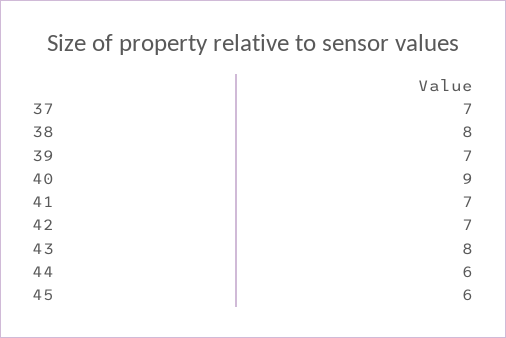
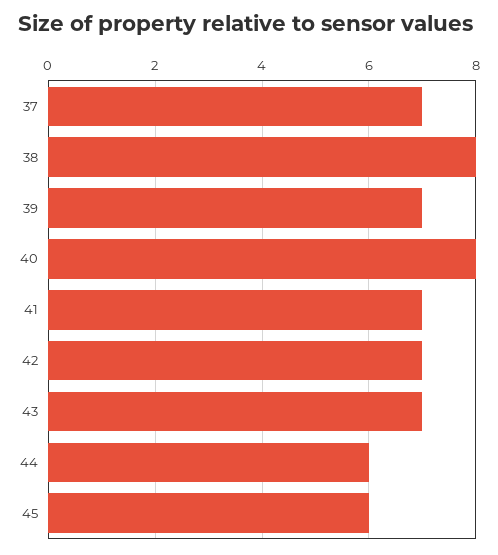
40: 9 -> 8
43: 8 -> 7

